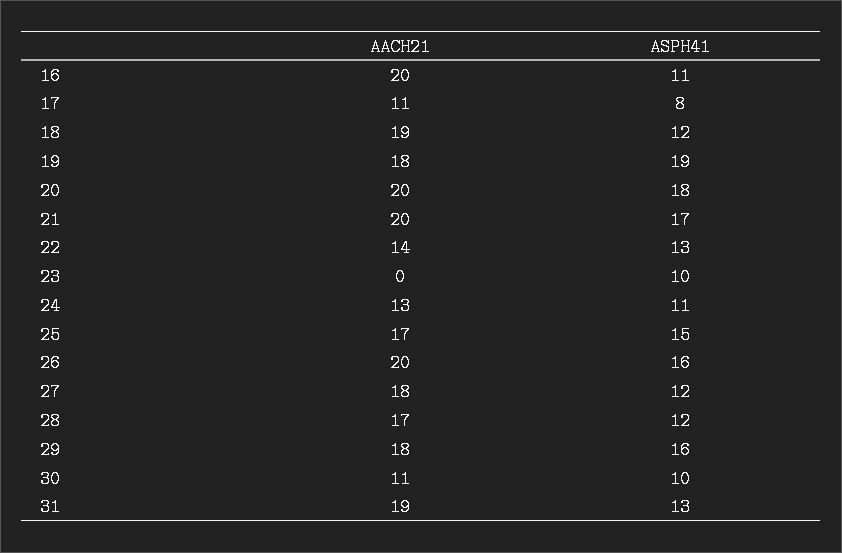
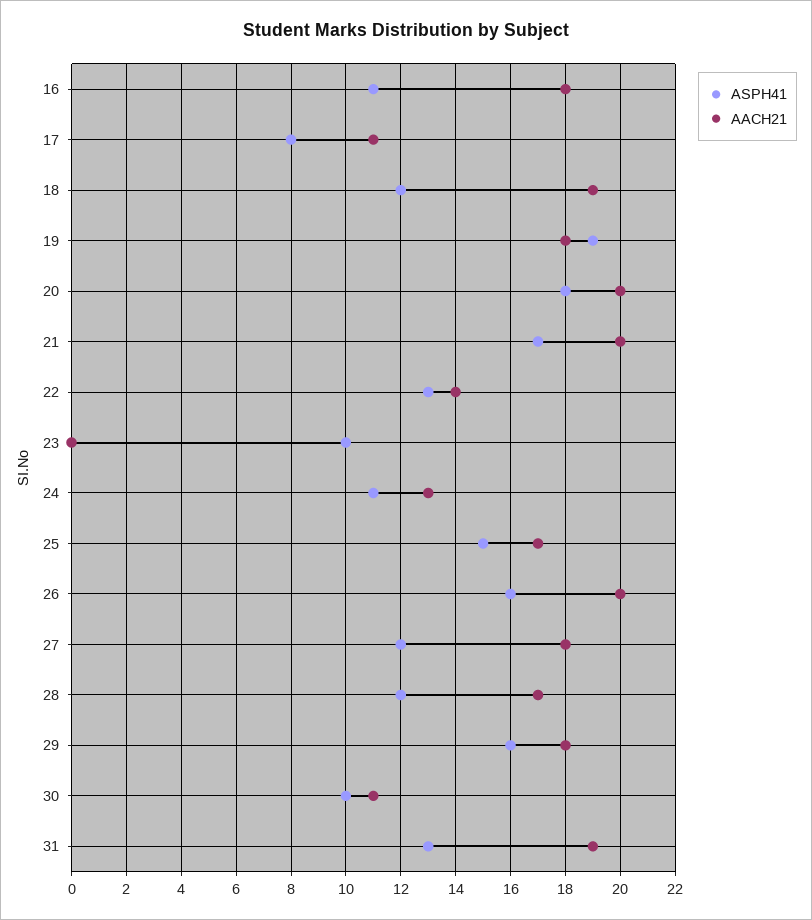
AACH21, 16: 20 -> 18

